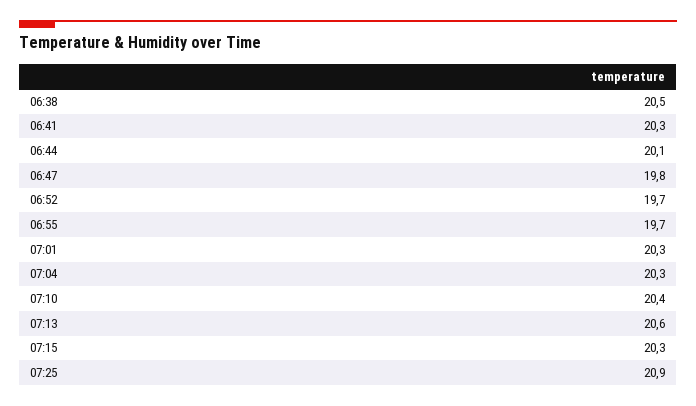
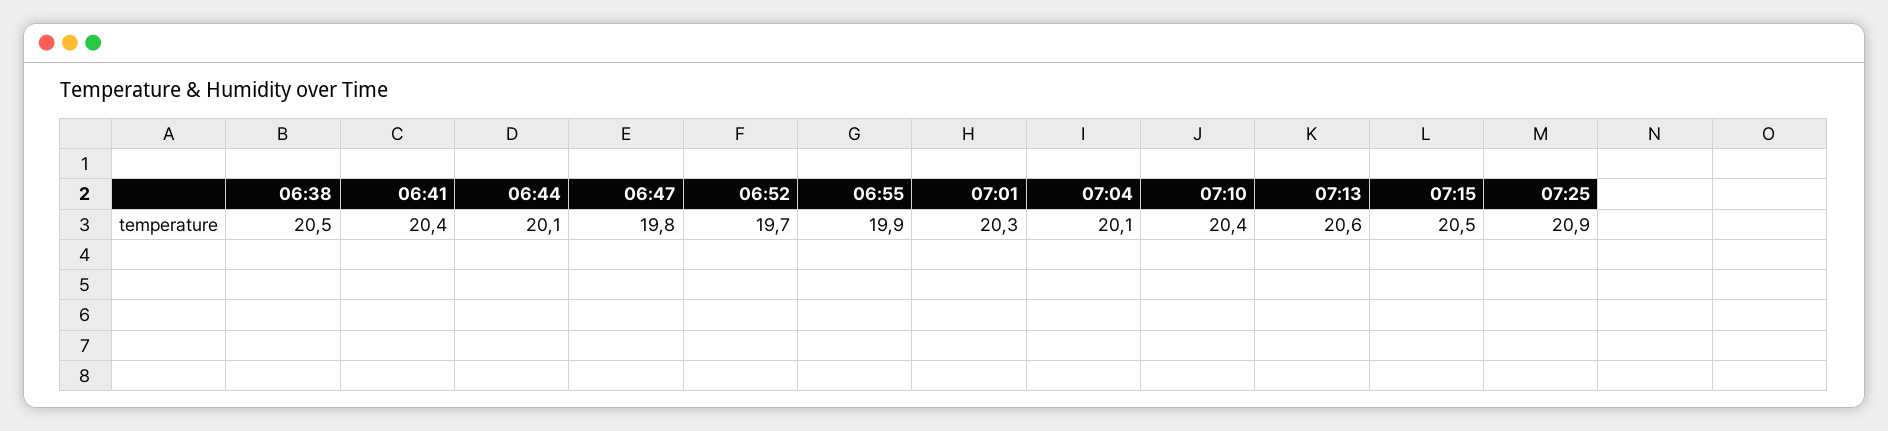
06:41: 20.3 -> 20.4
06:55: 19.7 -> 19.9
07:04: 20.3 -> 20.1
07:15: 20.3 -> 20.5

